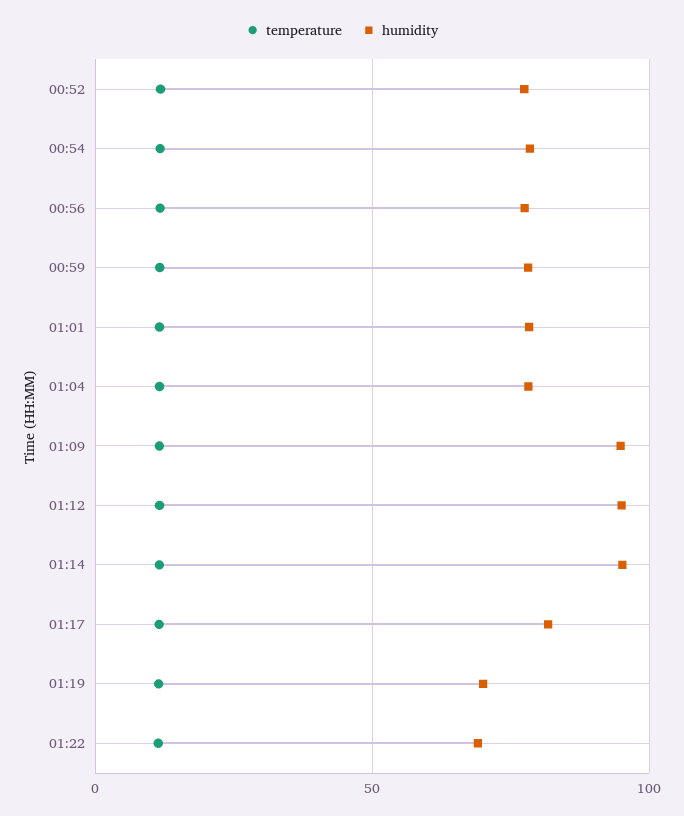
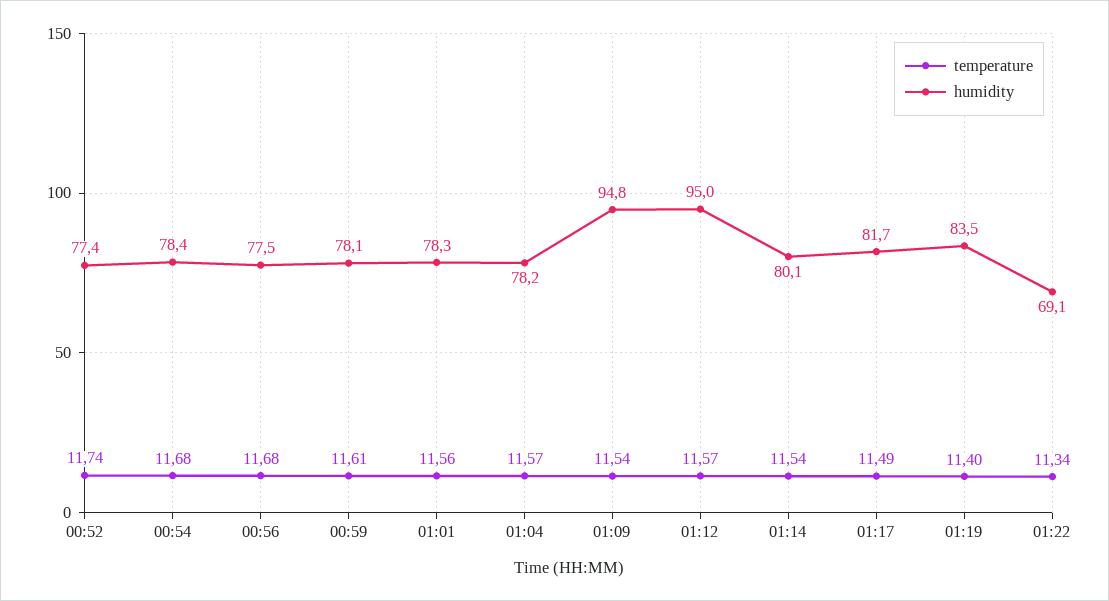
humidity, 01:14: 95 -> 80.1
humidity, 01:19: 70 -> 83.5

